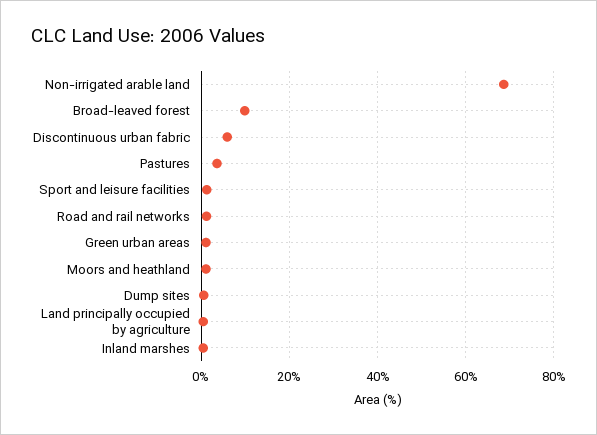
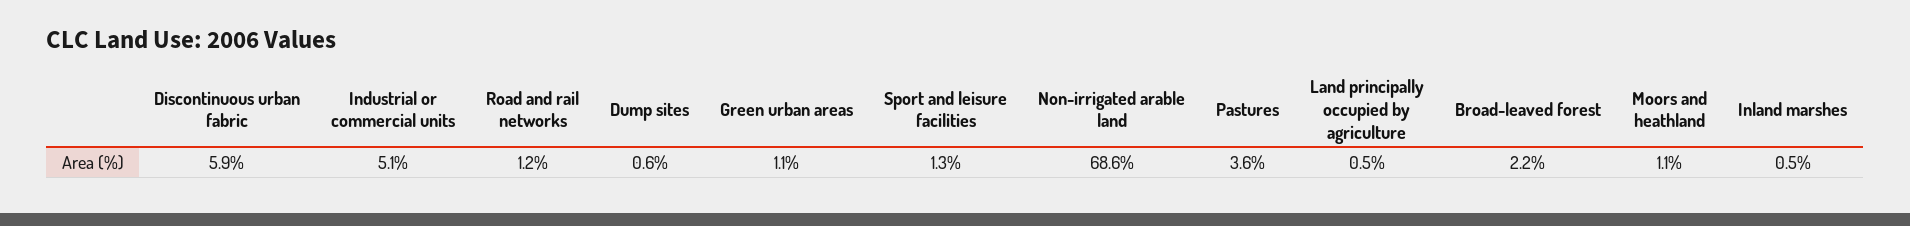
Broad-leaved forest: 10 -> 2.2
Industrial or commercial units: none -> 5.1

